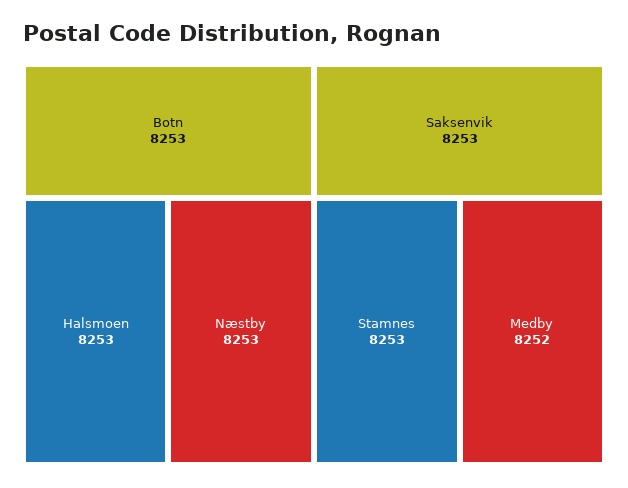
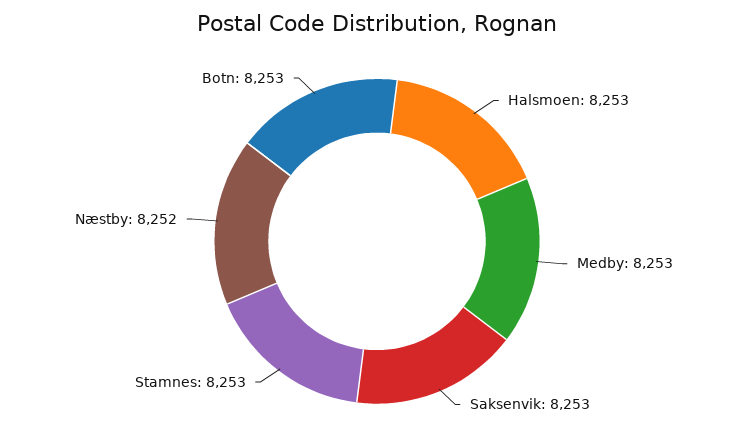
Næstby: 8253 -> 8252
Medby: 8252 -> 8253

